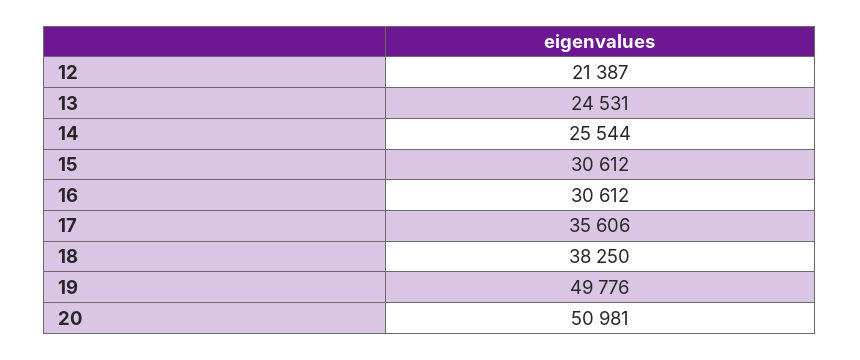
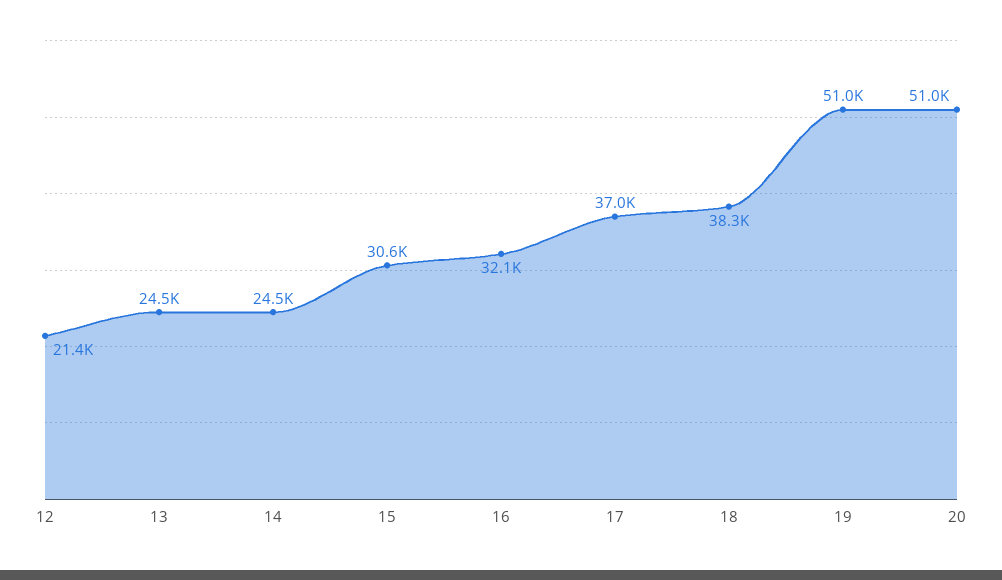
14: 25544 -> 24500
16: 30612 -> 32100
17: 35606 -> 37000
19: 49776 -> 51000

